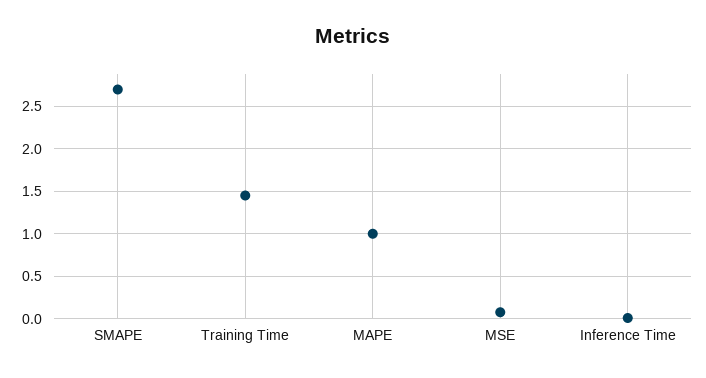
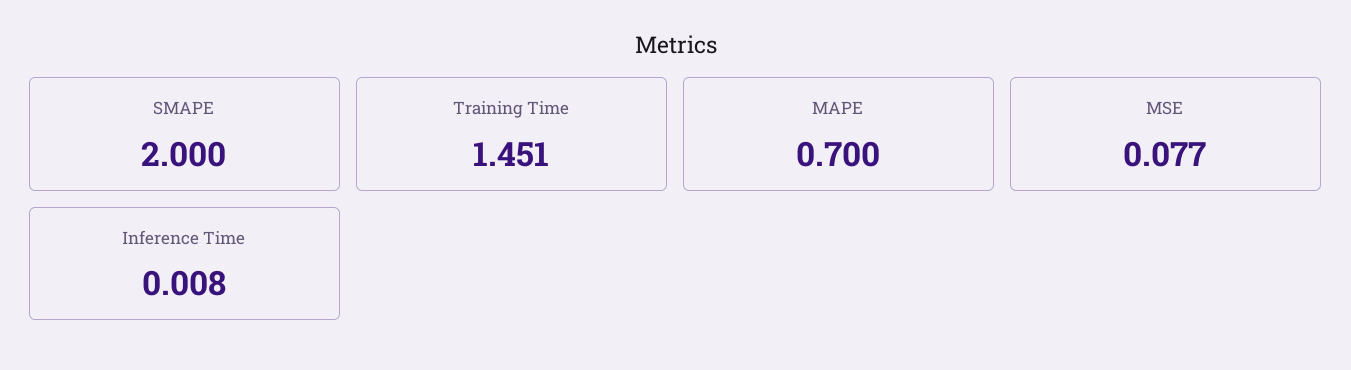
SMAPE: 2.7 -> 2
MAPE: 1 -> 0.7

